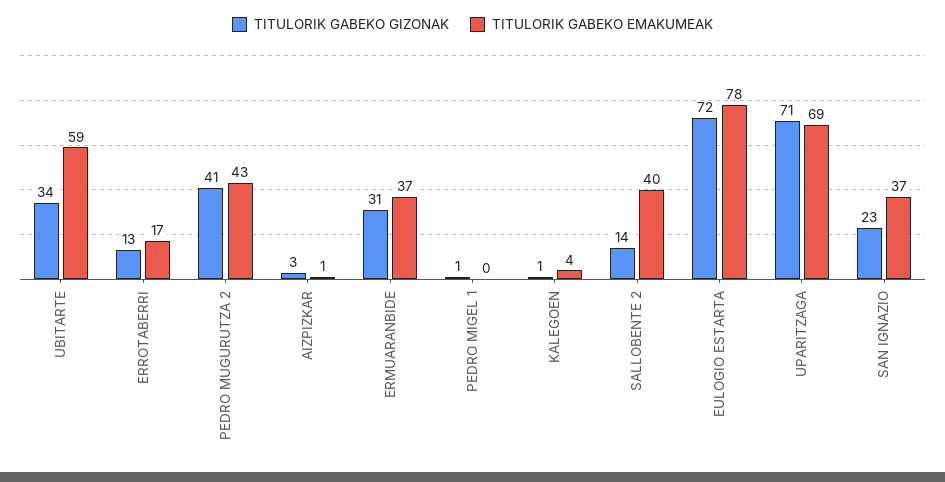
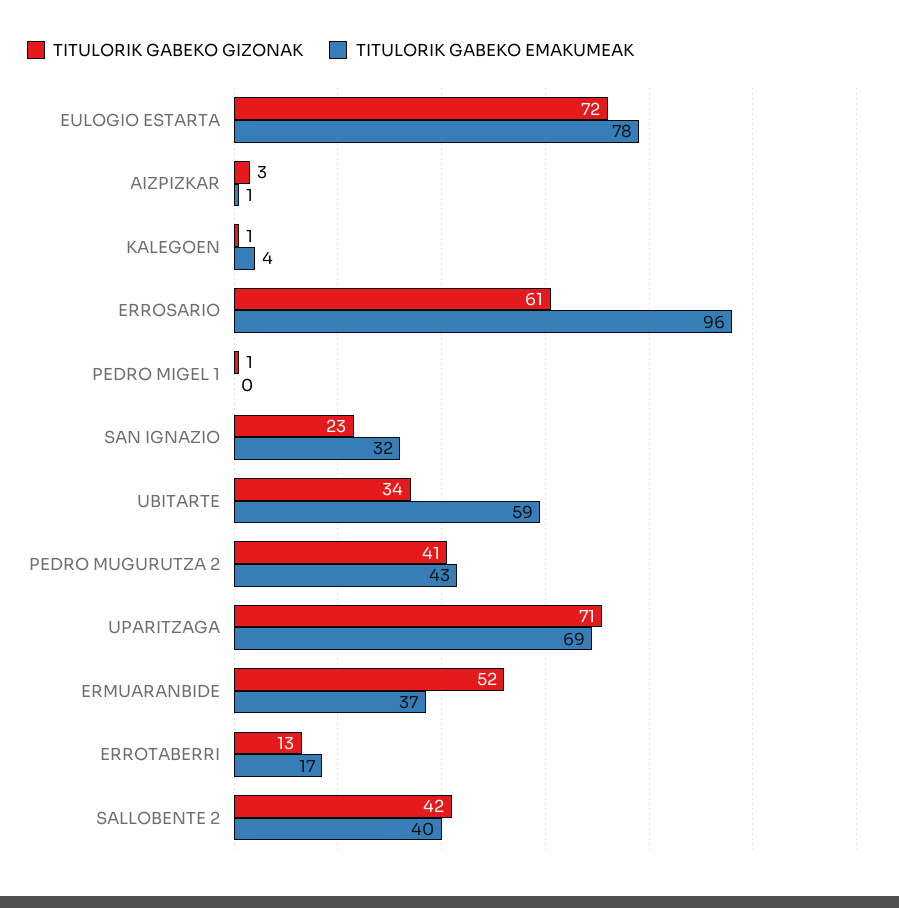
TITULORIK GABEKO GIZONAK, ERMUARANBIDE: 31 -> 52
TITULORIK GABEKO GIZONAK, SALLOBENTE 2: 14 -> 42
TITULORIK GABEKO EMAKUMEAK, SAN IGNAZIO: 37 -> 32
TITULORIK GABEKO GIZONAK, ERROSARIO: none -> 61
TITULORIK GABEKO EMAKUMEAK, ERROSARIO: none -> 96

